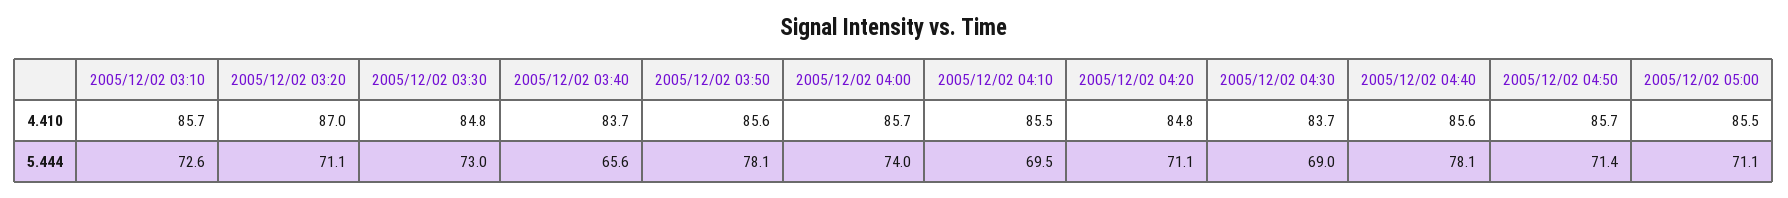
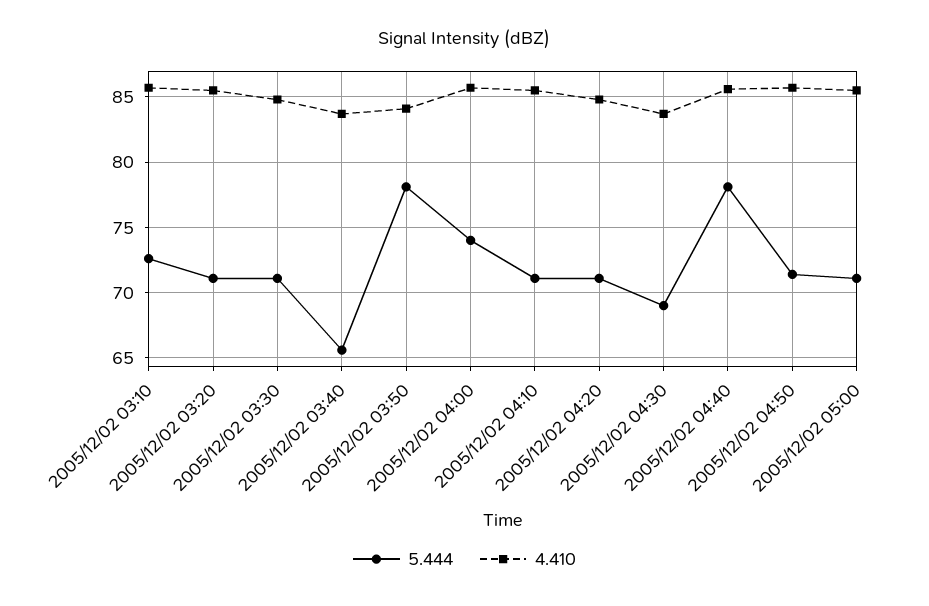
4.410, 2005/12/02 03:20: 87 -> 85.5
4.410, 2005/12/02 03:50: 85.6 -> 84
5.444, 2005/12/02 03:30: 73 -> 71
5.444, 2005/12/02 04:10: 69.5 -> 71

